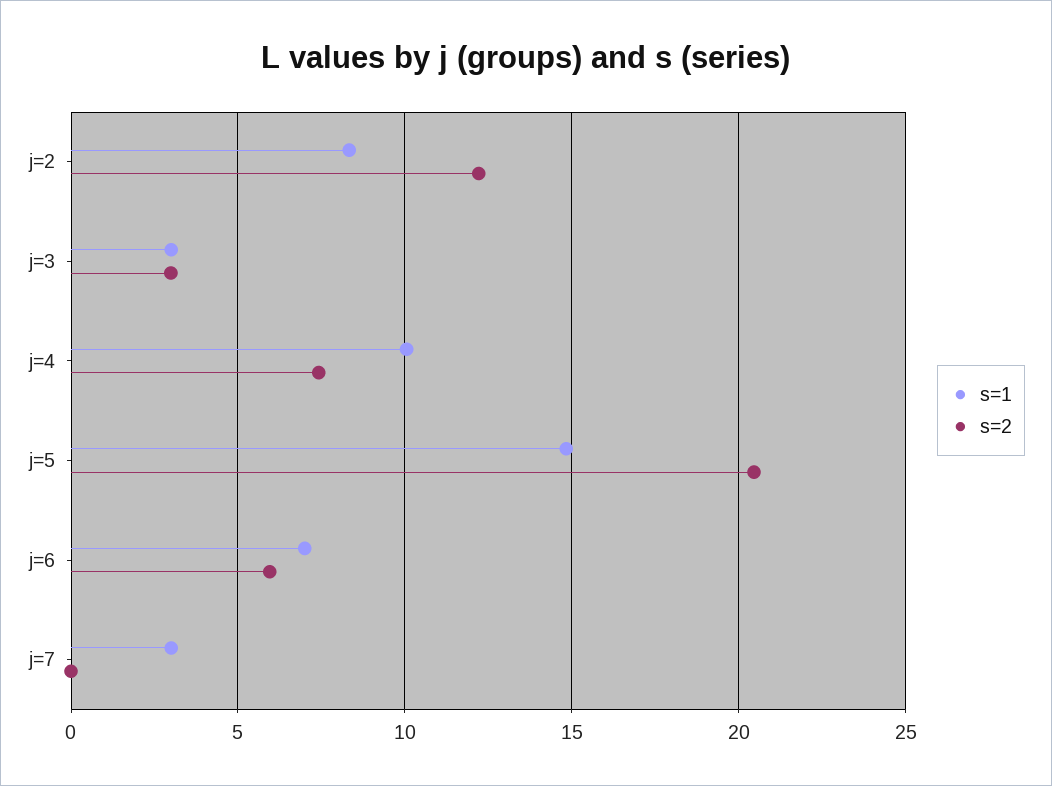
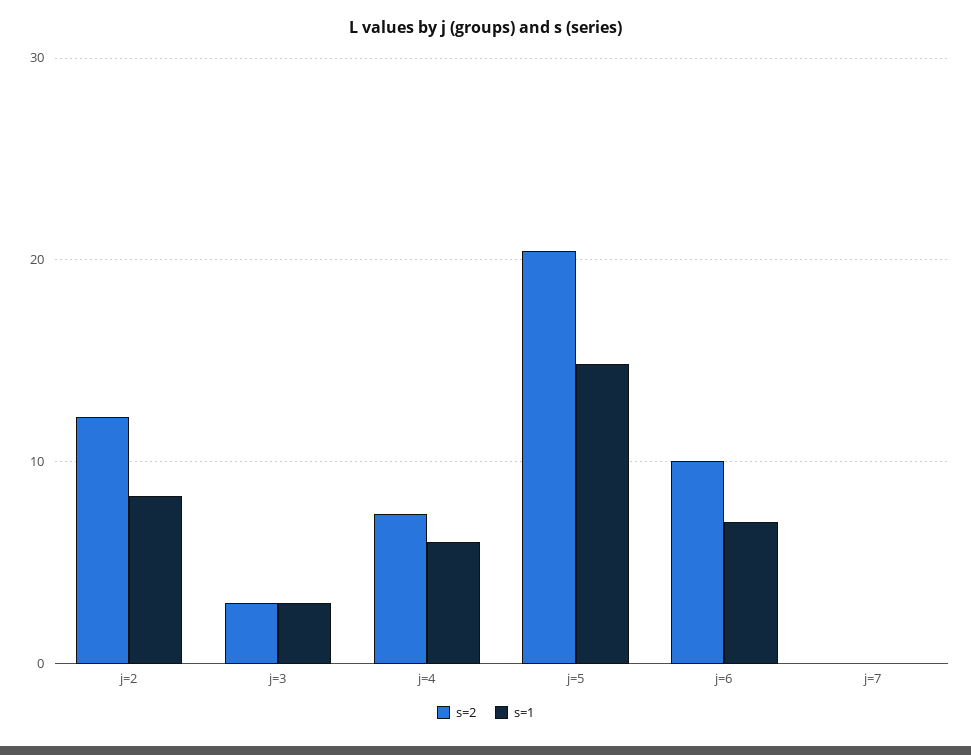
s=1, j=4: 10 -> 6
s=2, j=6: 6 -> 10
s=1, j=7: 3 -> 0

